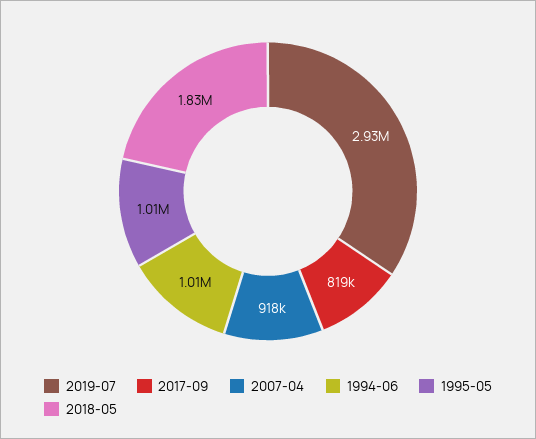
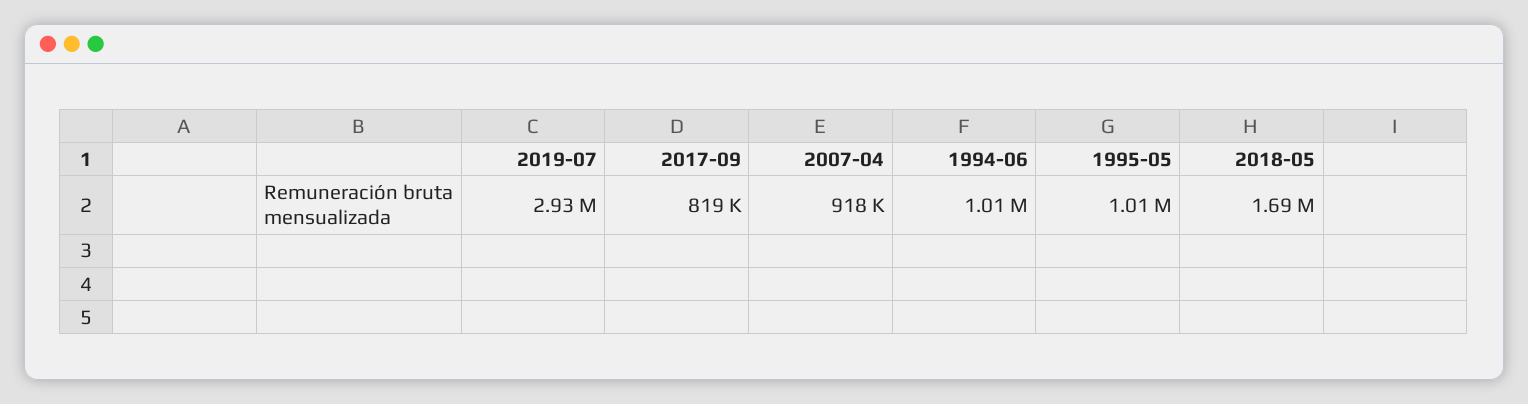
2018-05: 1830000 -> 1690000

